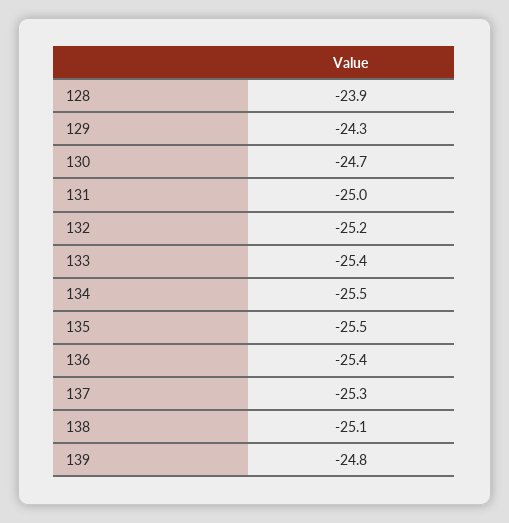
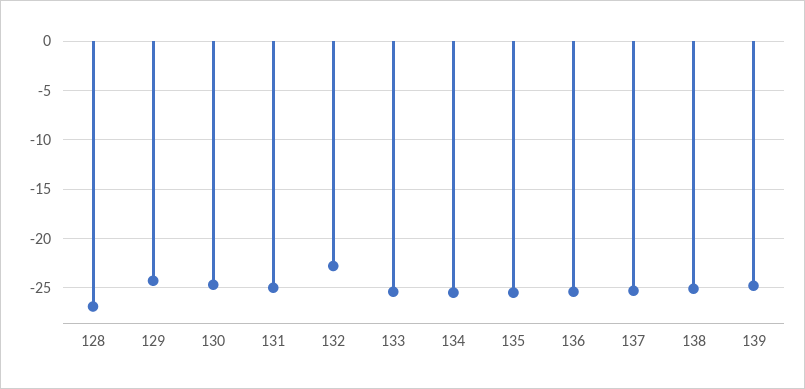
128: -23.9 -> -27
132: -25.2 -> -23

